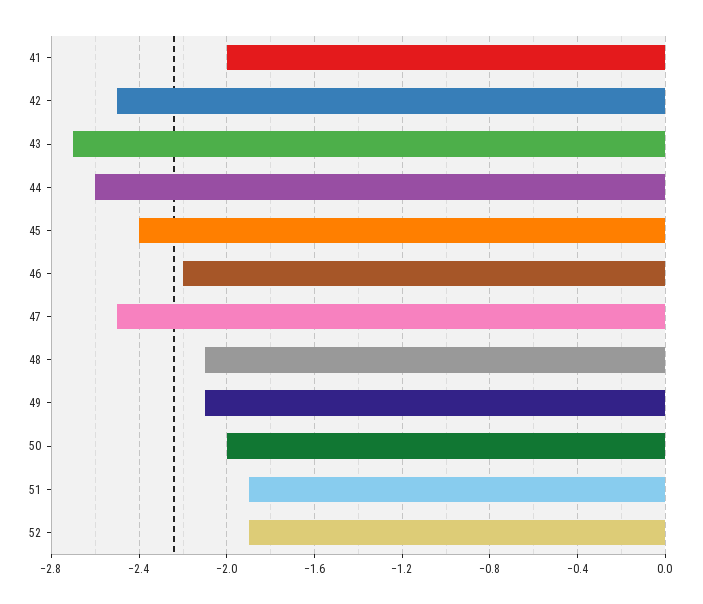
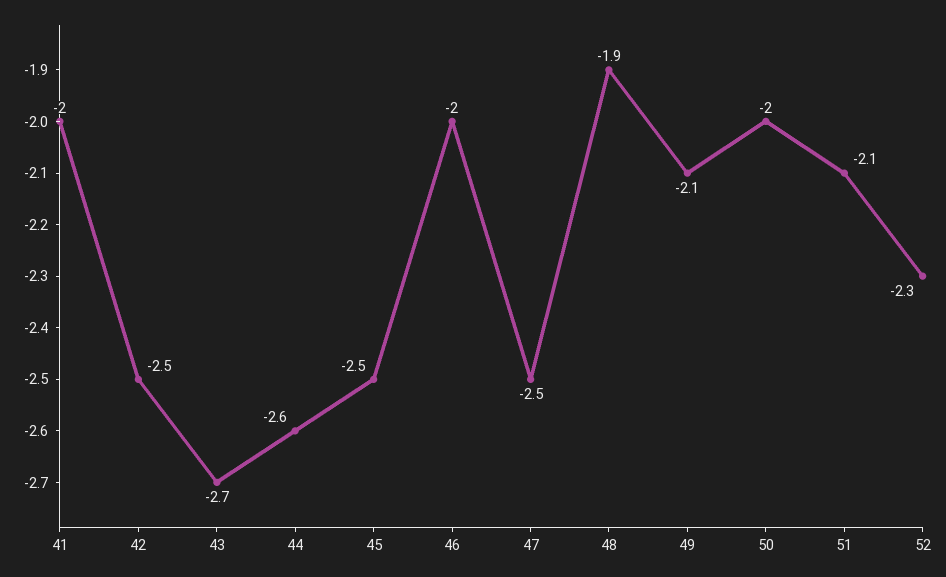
45: -2.4 -> -2.5
46: -2.2 -> -2
48: -2.1 -> -1.9
51: -1.9 -> -2.1
52: -1.9 -> -2.3

